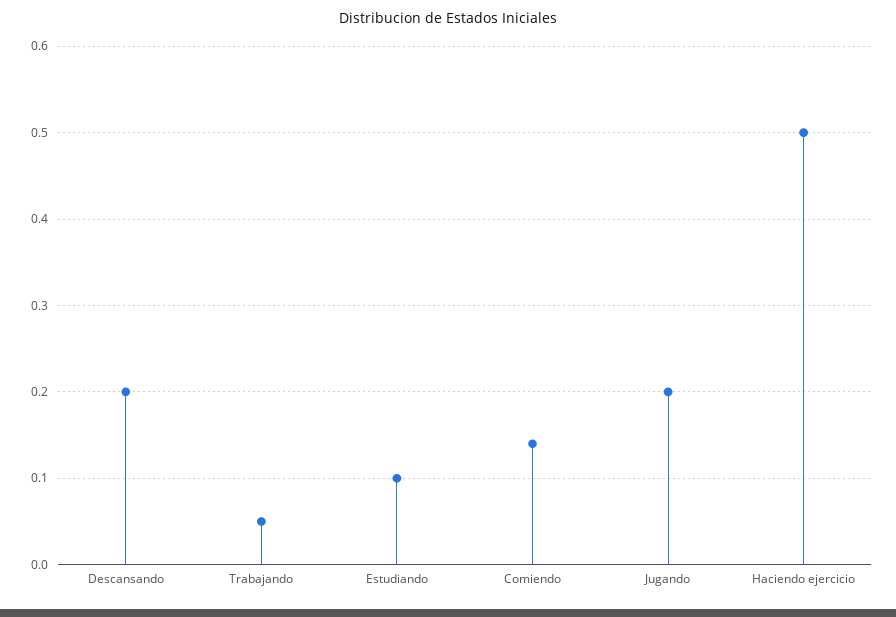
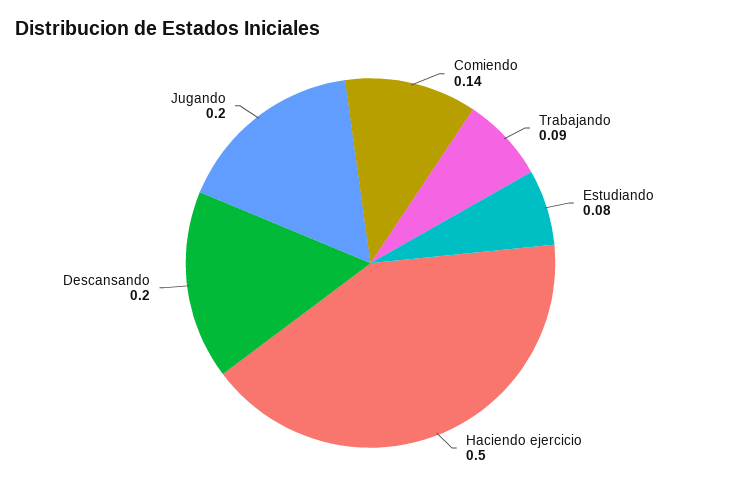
Trabajando: 0.05 -> 0.09
Estudiando: 0.1 -> 0.08

